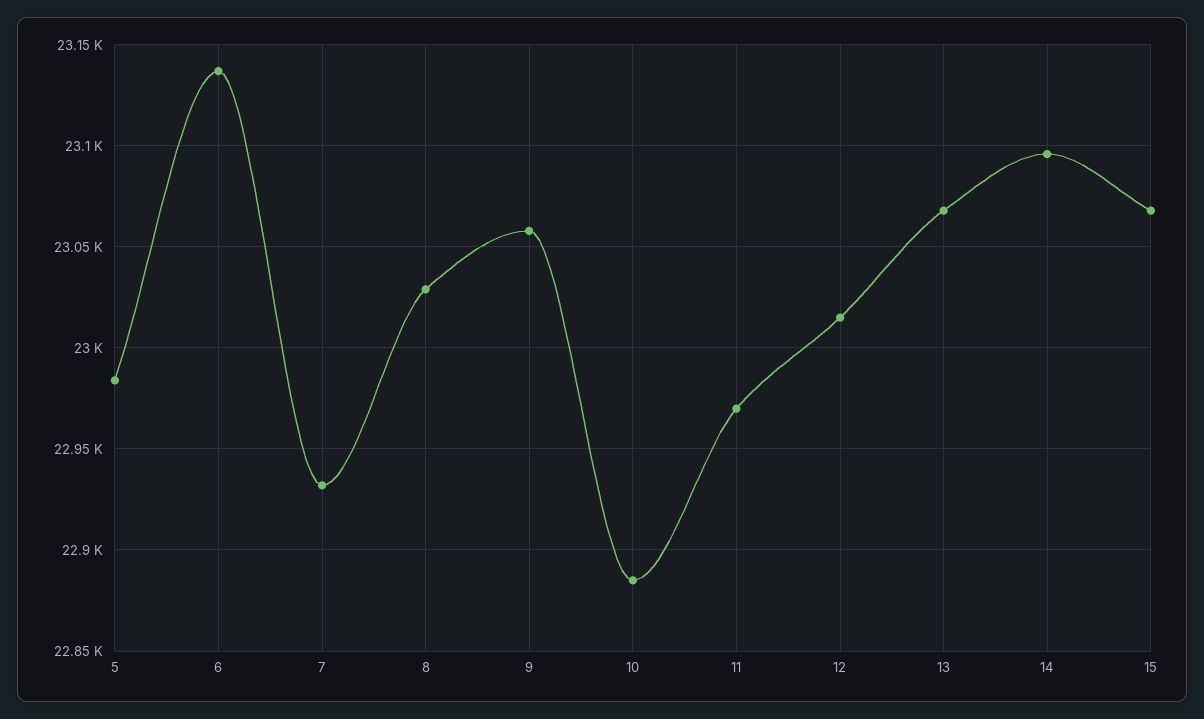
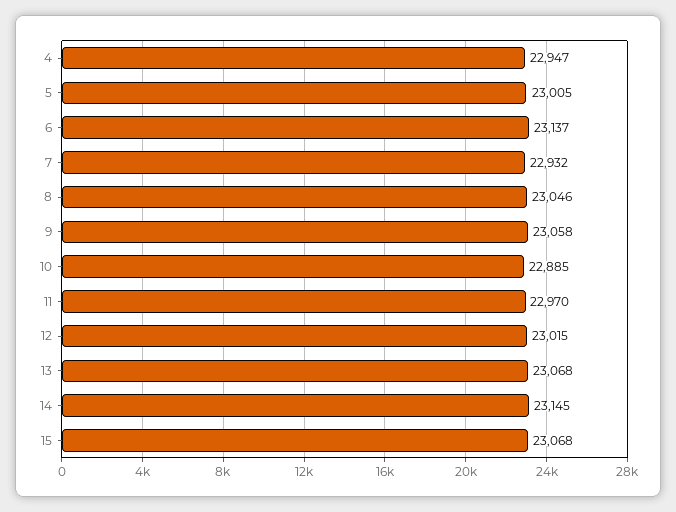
5: 22985 -> 23005
8: 23030 -> 23046
14: 23095 -> 23145
4: none -> 22947

